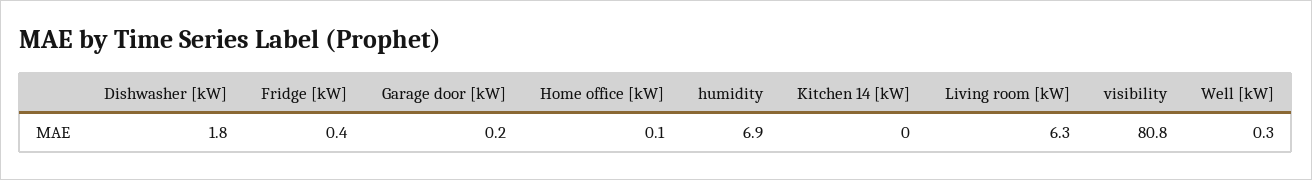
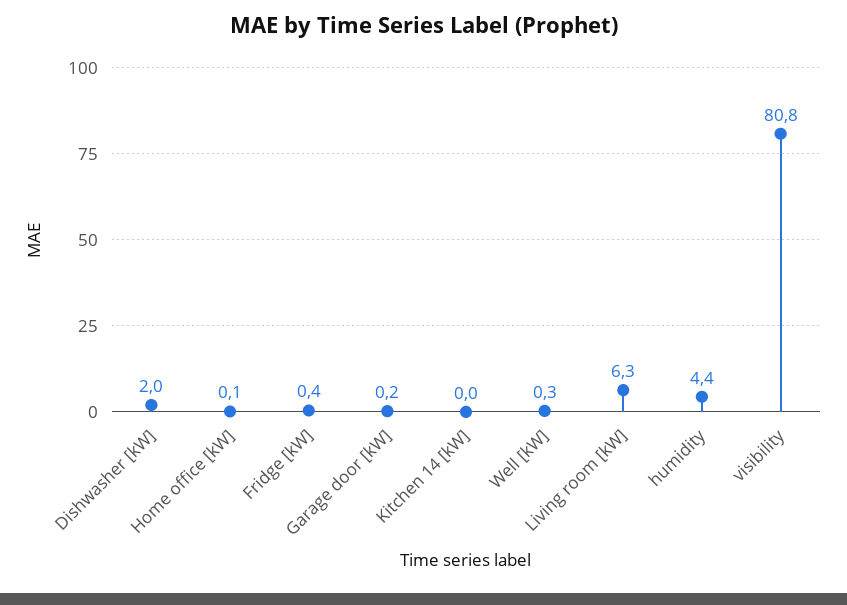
Dishwasher [kW]: 1.8 -> 2
humidity: 6.9 -> 4.4

